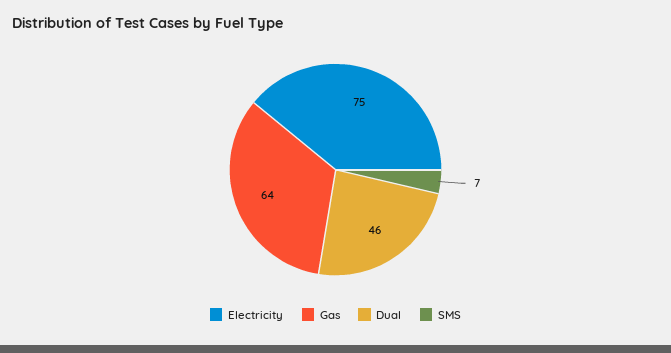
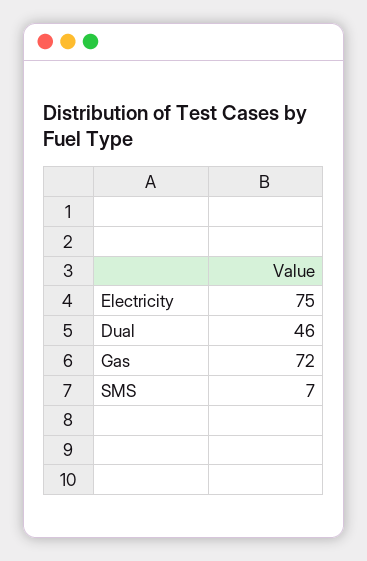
Gas: 64 -> 72

